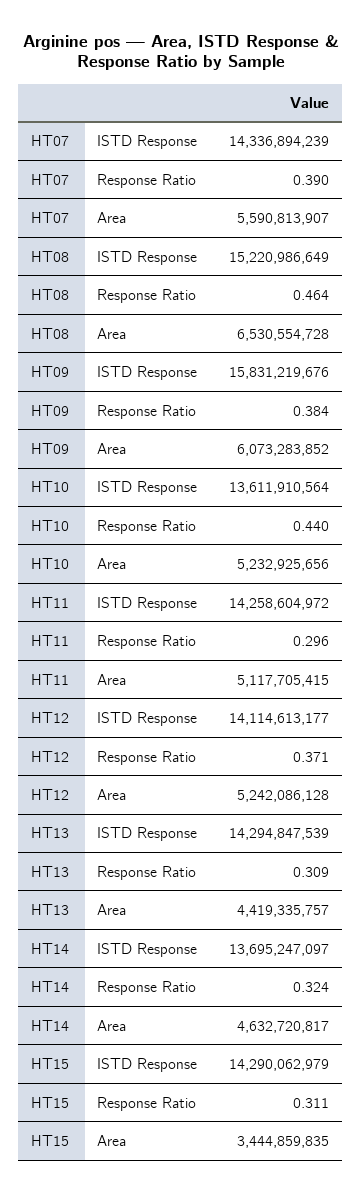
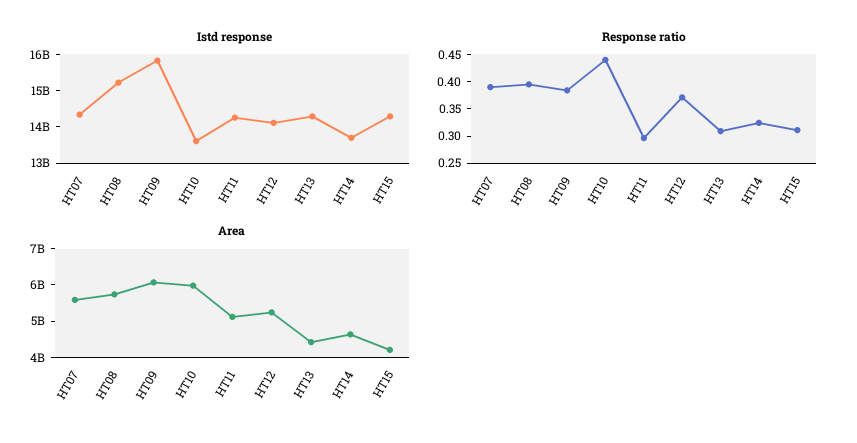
Response Ratio, HT08: 0.464 -> 0.4
Area, HT08: 6530554728 -> 5750000000
Area, HT10: 5232925656 -> 6000000000
Area, HT15: 3444859835 -> 4250000000

